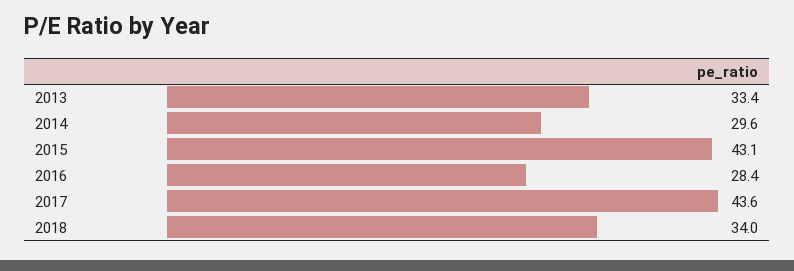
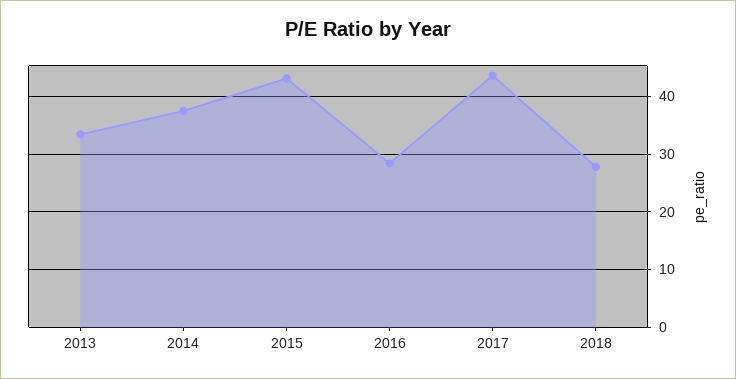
2014: 29.6 -> 38
2018: 34 -> 28

